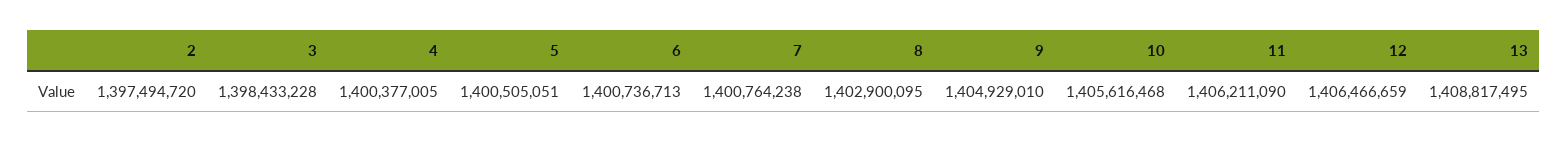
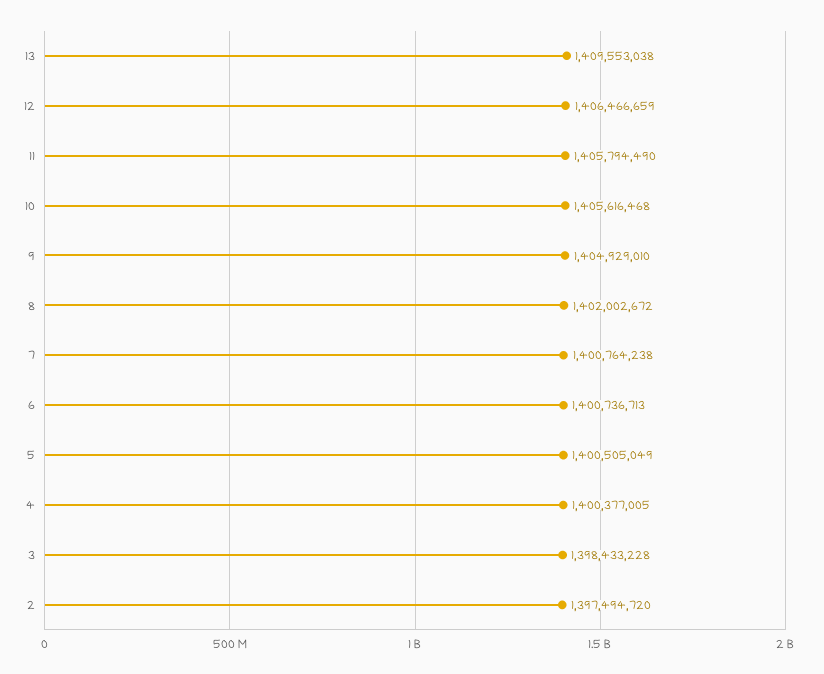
5: 1400505051 -> 1400505049
8: 1402900095 -> 1402002672
11: 1406211090 -> 1405794490
13: 1408817495 -> 1409553038

